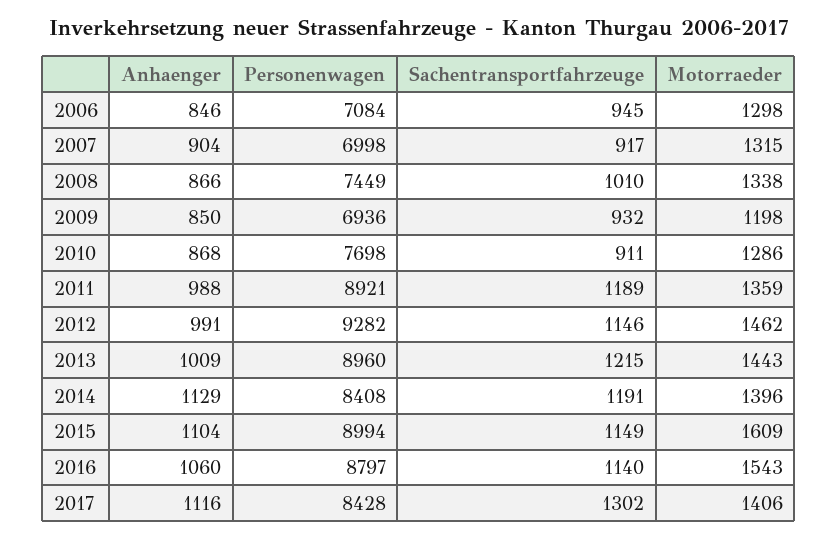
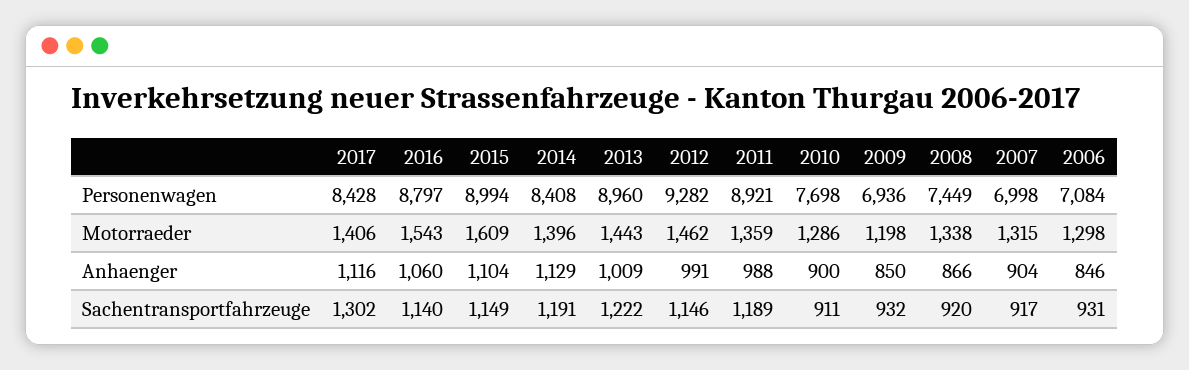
Sachentransportfahrzeuge, 2006: 945 -> 931
Sachentransportfahrzeuge, 2008: 1010 -> 920
Anhaenger, 2010: 868 -> 900
Sachentransportfahrzeuge, 2013: 1215 -> 1222

